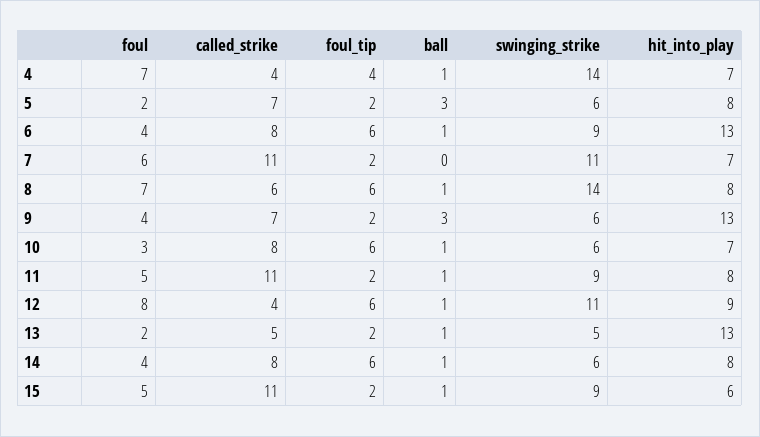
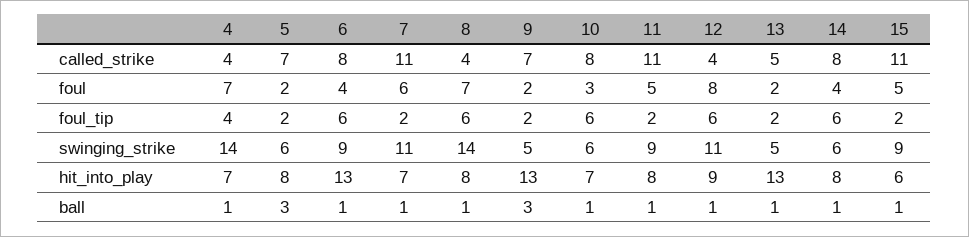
ball, 7: 0 -> 1
called_strike, 8: 6 -> 4
foul, 9: 4 -> 2
swinging_strike, 9: 6 -> 5

